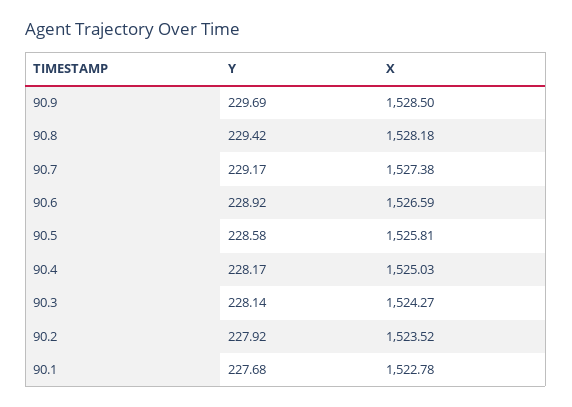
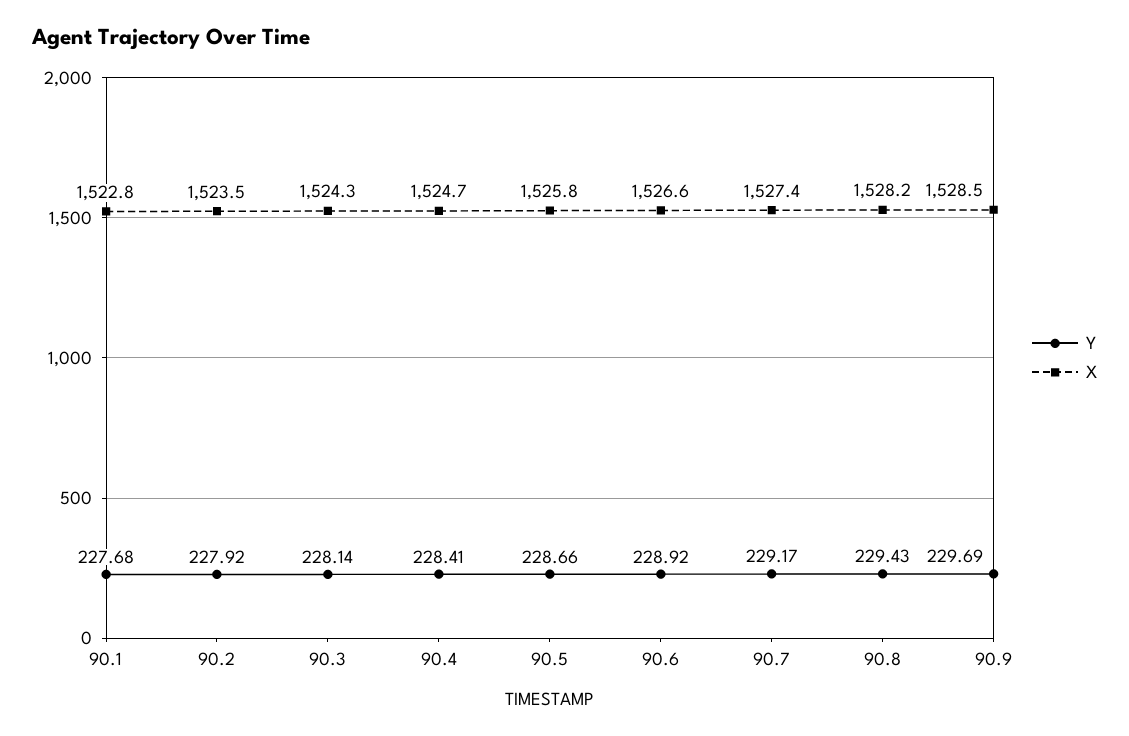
Y, 90.8: 229.42 -> 229.43
Y, 90.5: 228.58 -> 228.66
Y, 90.4: 228.17 -> 228.41
X, 90.4: 1525.03 -> 1524.7

